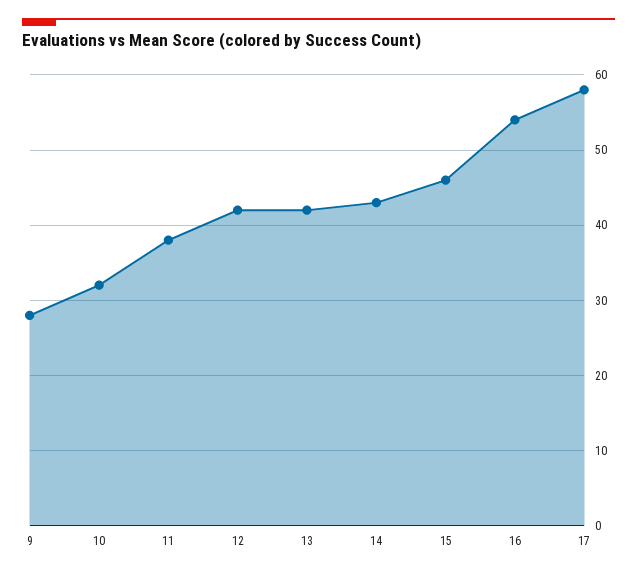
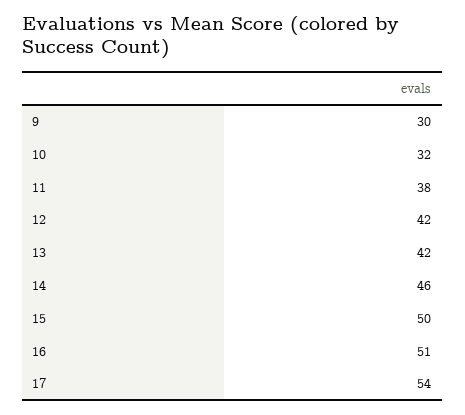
9: 28 -> 30
14: 43 -> 46
15: 46 -> 50
16: 54 -> 51
17: 58 -> 54

